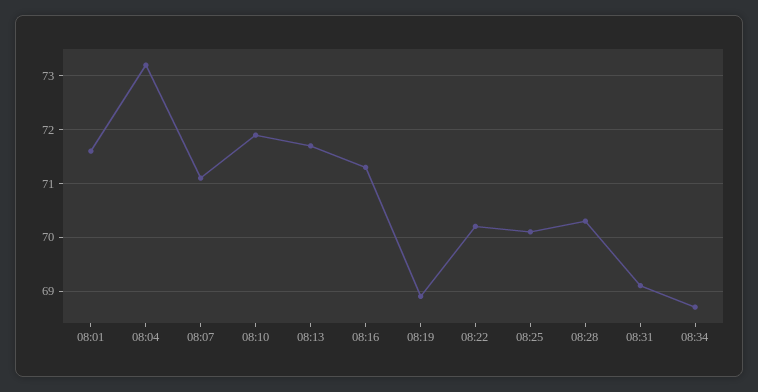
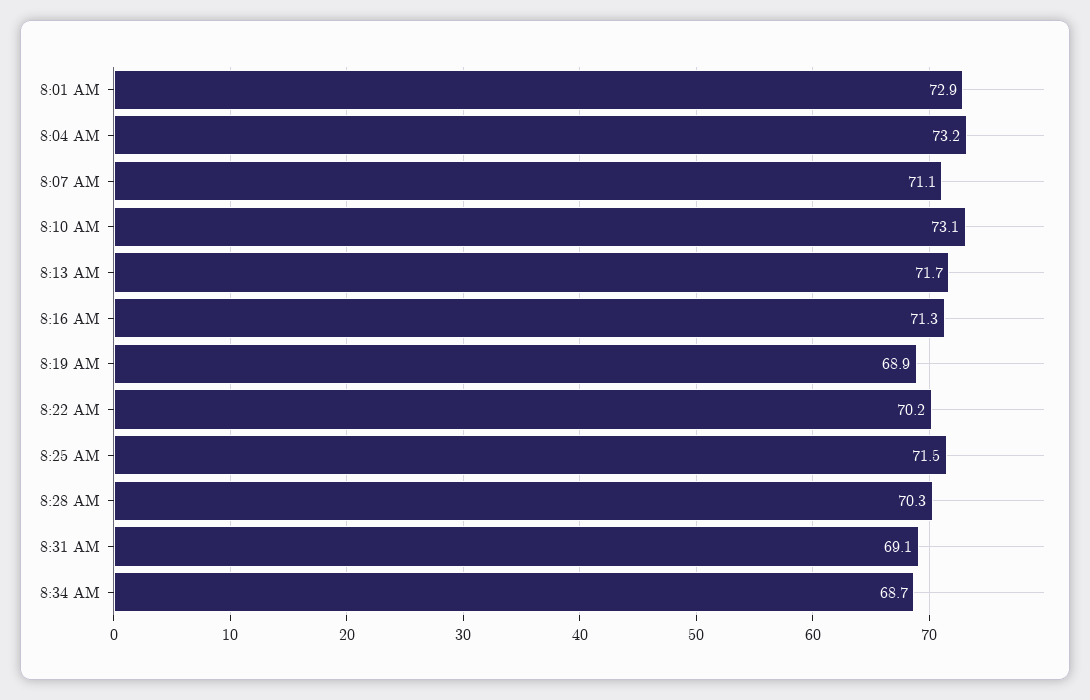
08:01: 71.5 -> 72.9
08:10: 72 -> 73.1
08:25: 70 -> 71.5

